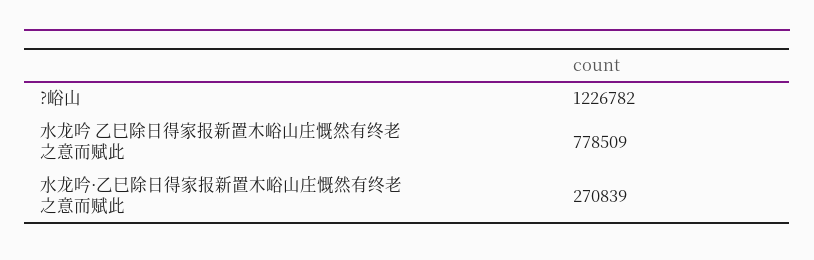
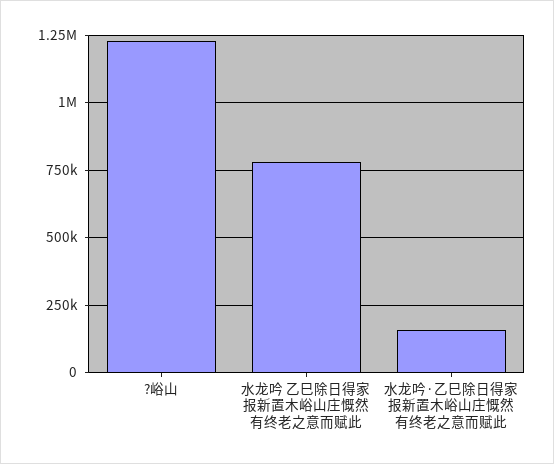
水龙吟·乙巳除日得家报新置木峪山庄慨然有终老之意而赋此: 270839 -> 150000

